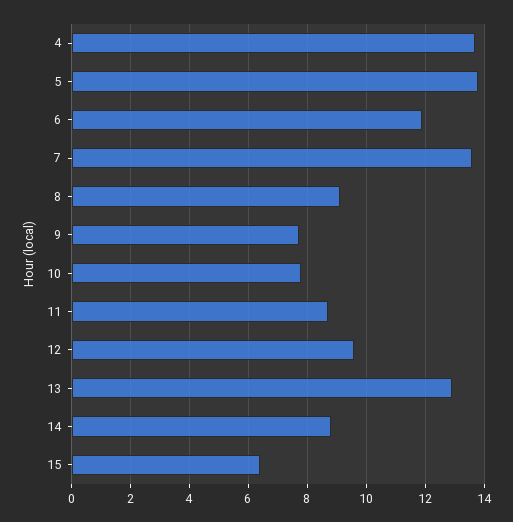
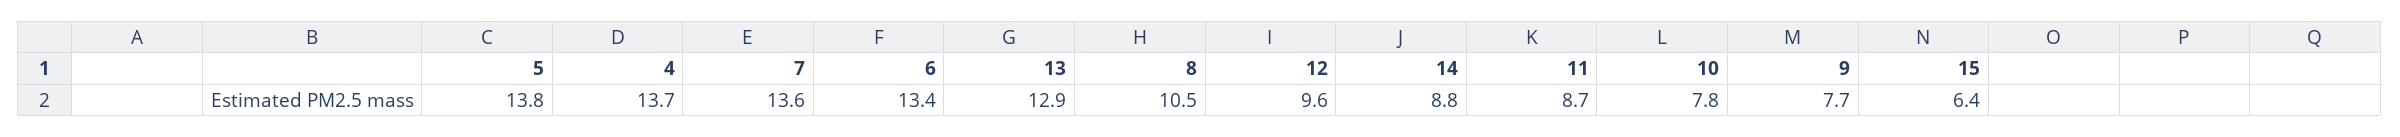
6: 12 -> 13.4
8: 9 -> 10.5

